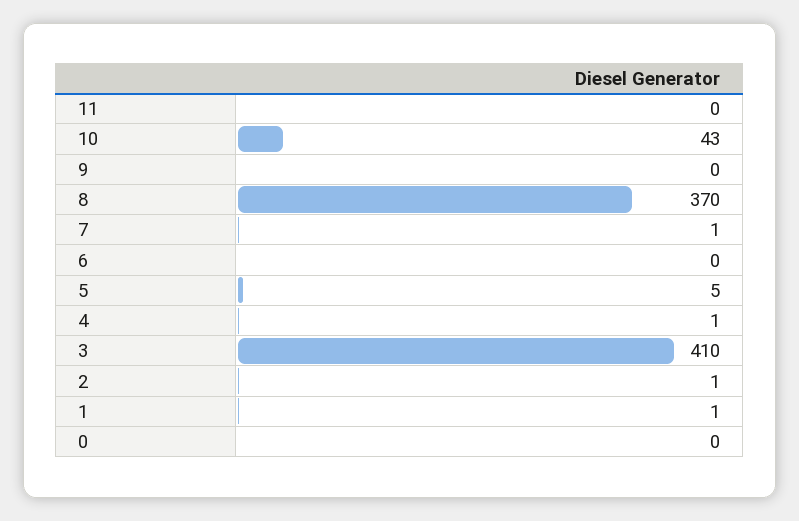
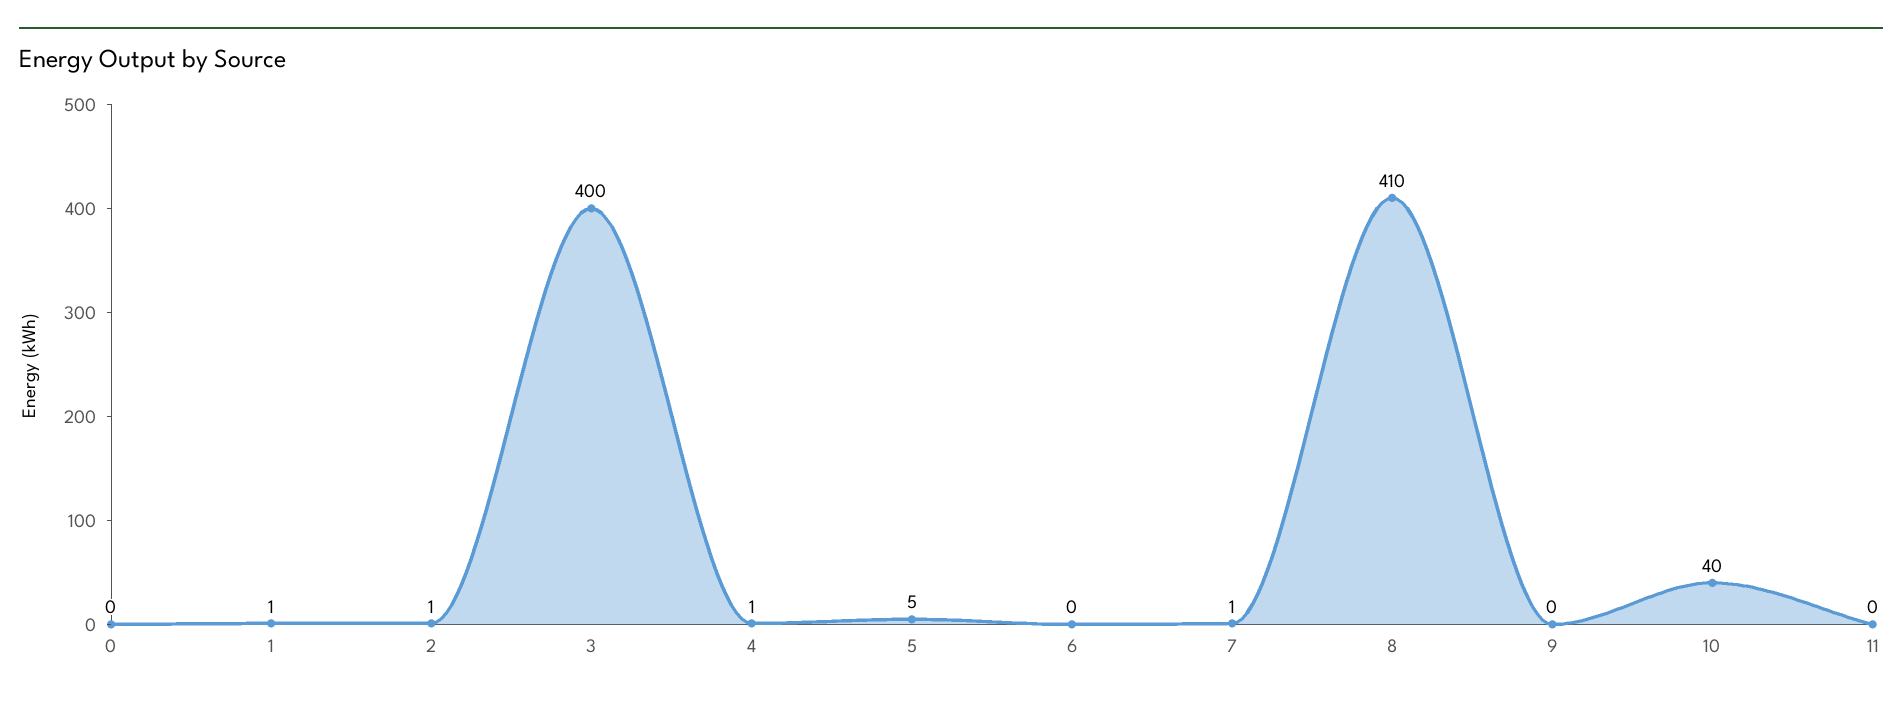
10: 43 -> 40
8: 370 -> 410
3: 410 -> 400

